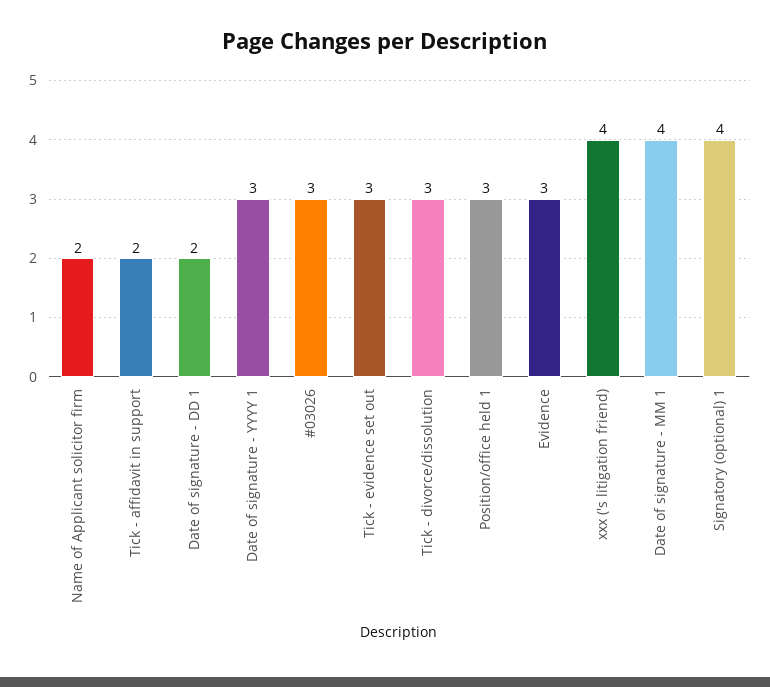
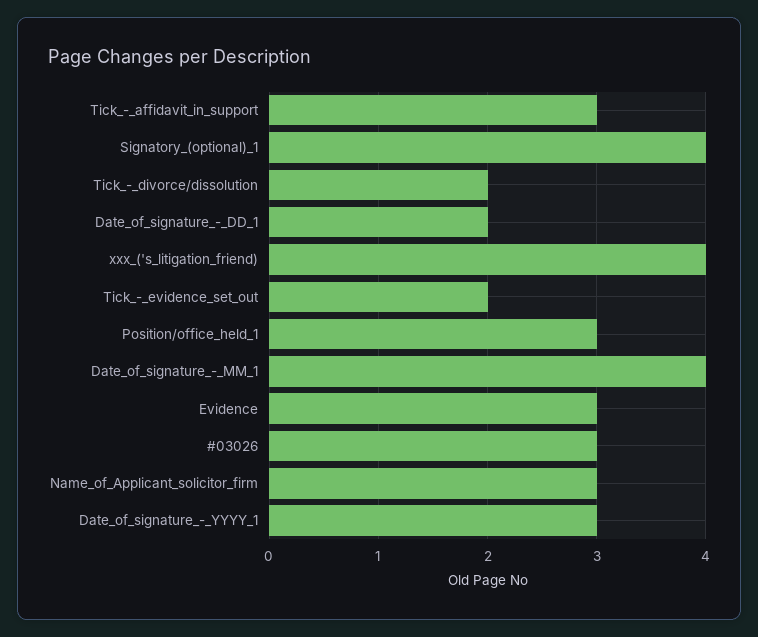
Name of Applicant solicitor firm: 2 -> 3
Tick - affidavit in support: 2 -> 3
Tick - evidence set out: 3 -> 2
Tick - divorce/dissolution: 3 -> 2

